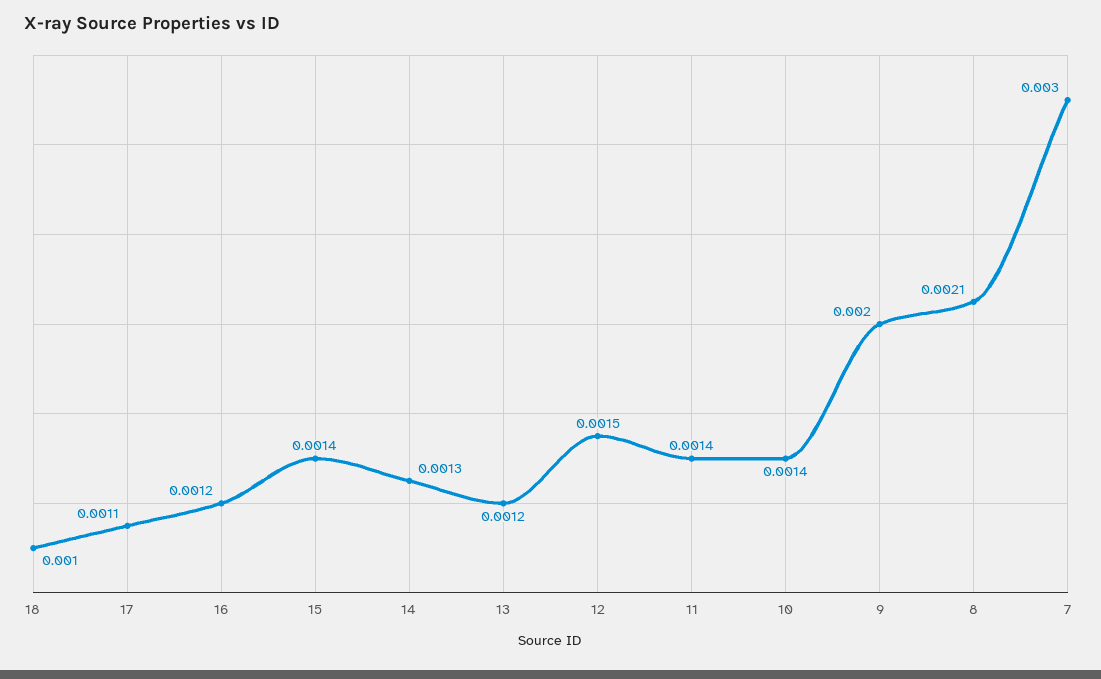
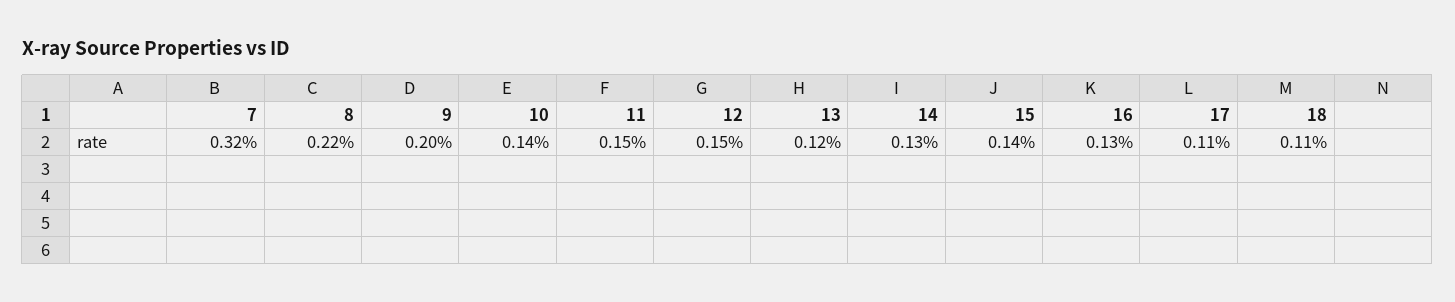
18: 0.001 -> 0.0011
16: 0.0012 -> 0.0013
11: 0.0014 -> 0.0015
8: 0.0021 -> 0.0022
7: 0.003 -> 0.0032

